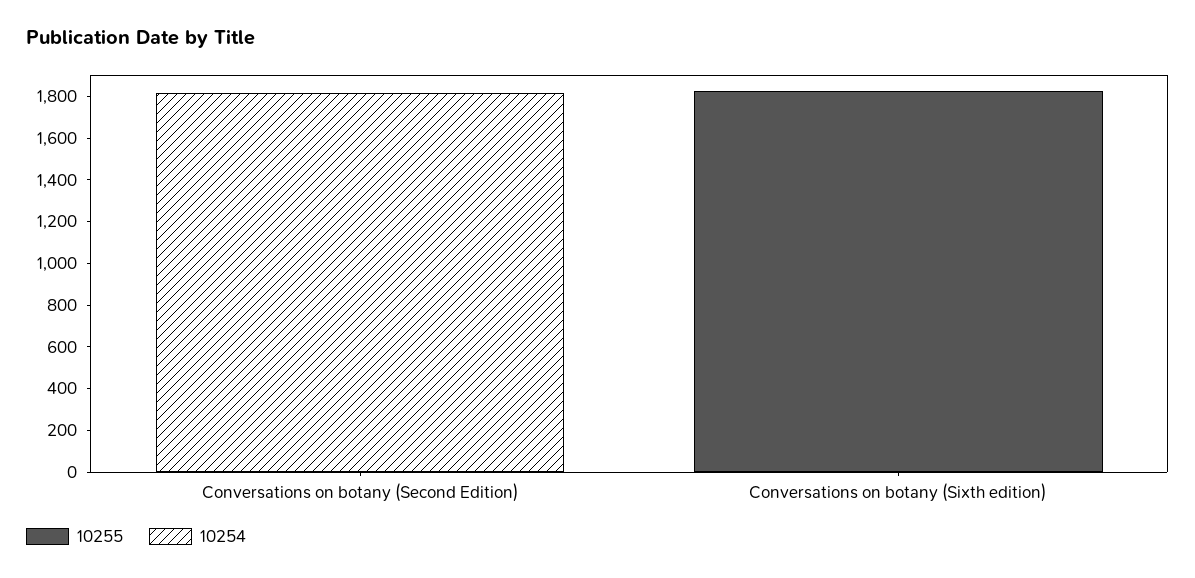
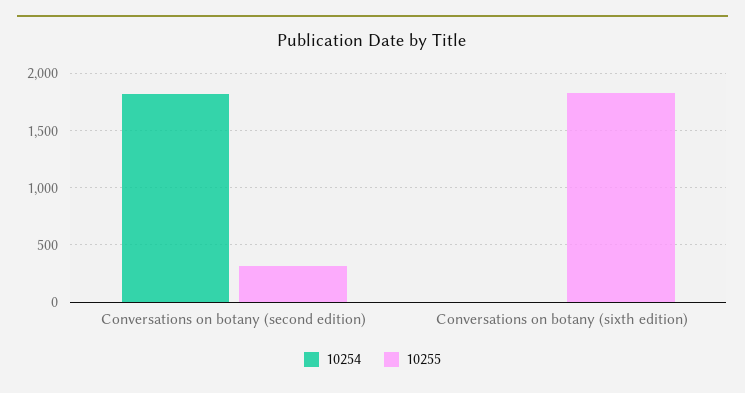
10255, Conversations on botany (Second Edition): 0 -> 300

